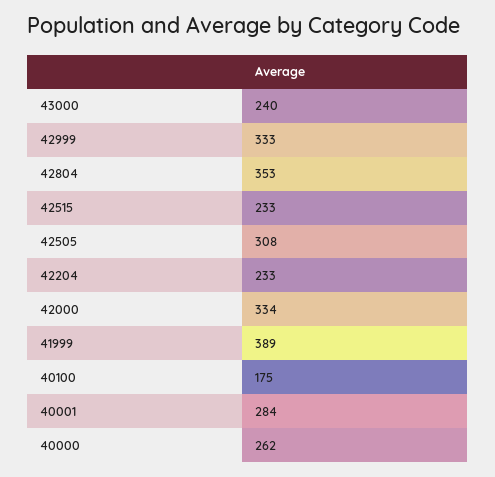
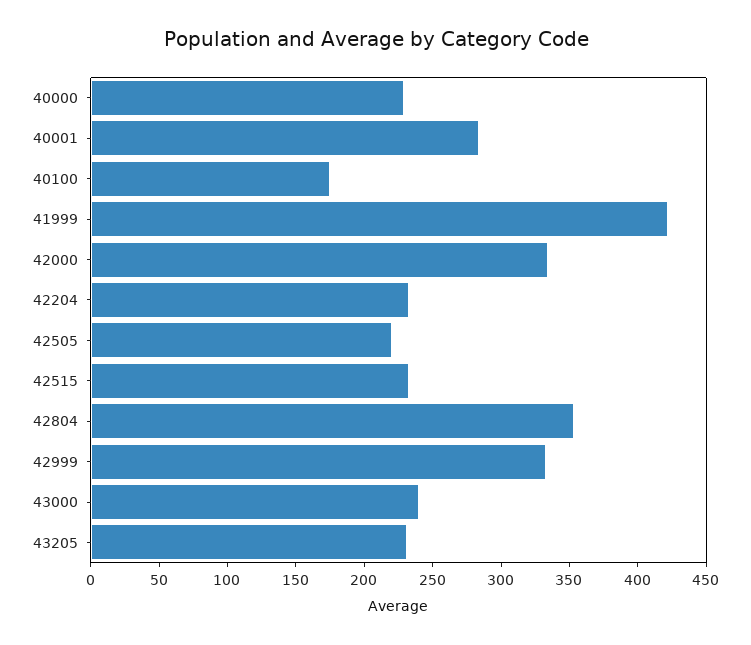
42505: 308 -> 220
41999: 389 -> 420
40000: 262 -> 230
43205: none -> 230

